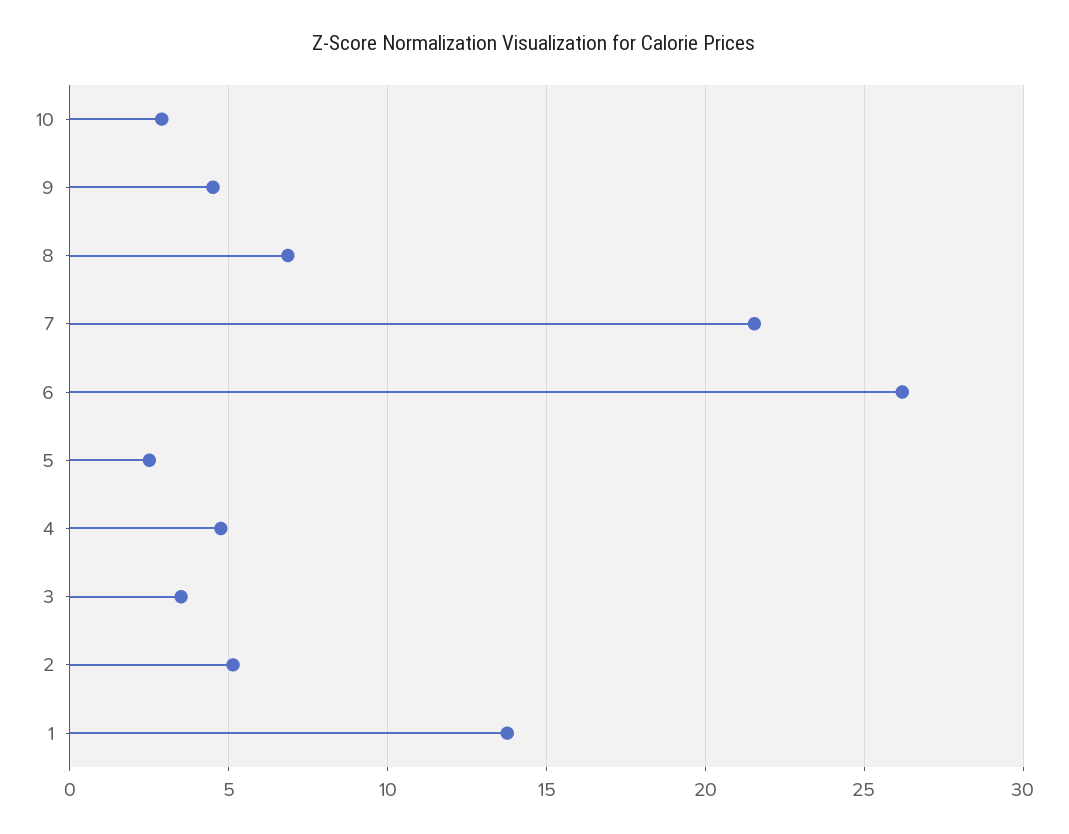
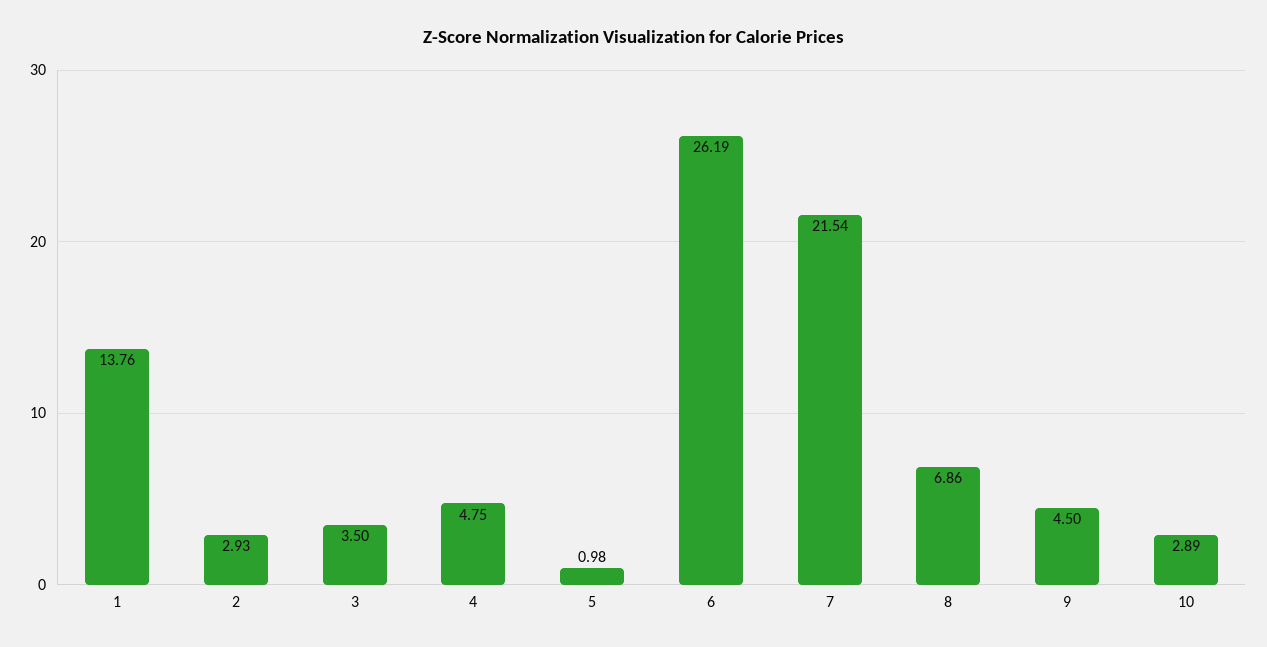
5: 2.5 -> 0.98
2: 5 -> 2.93

